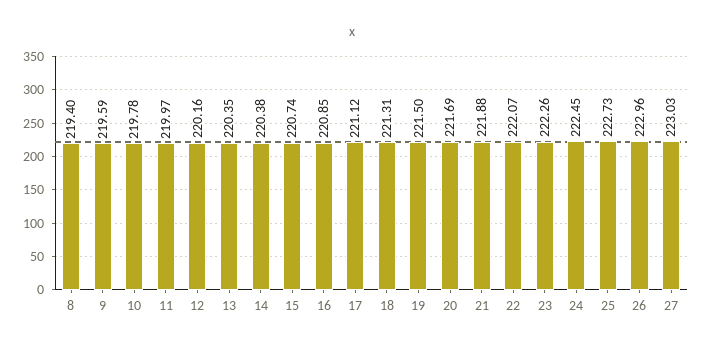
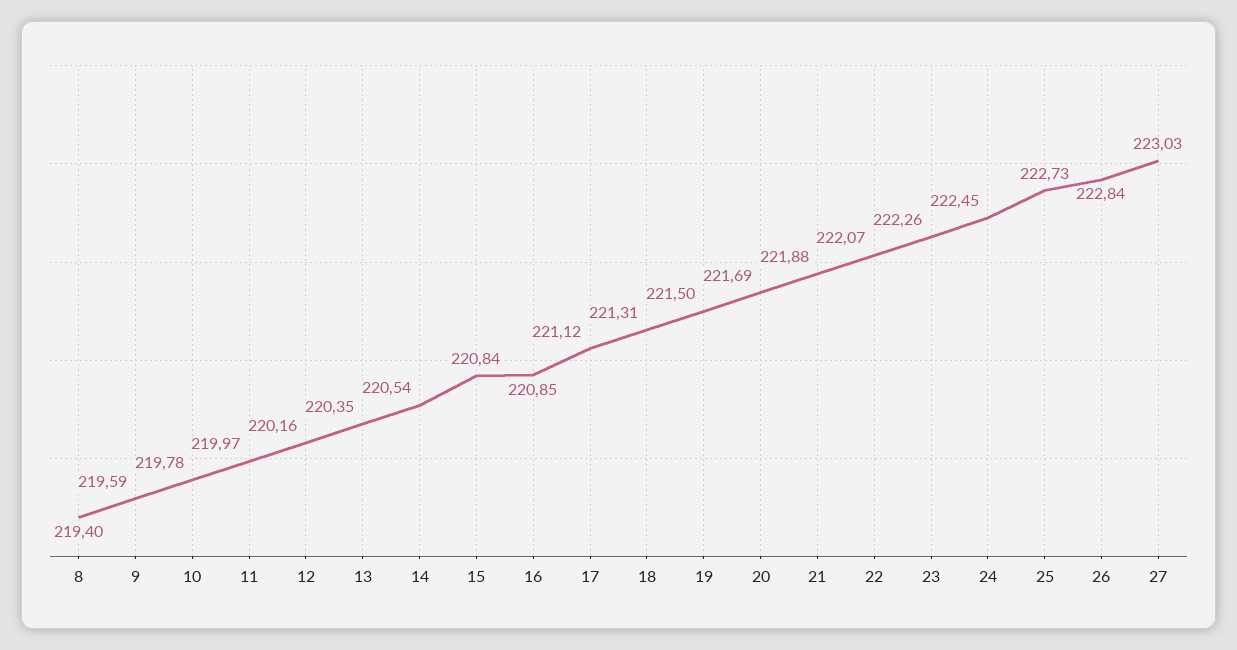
14: 220.38 -> 220.54
15: 220.74 -> 220.84
26: 222.96 -> 222.84

